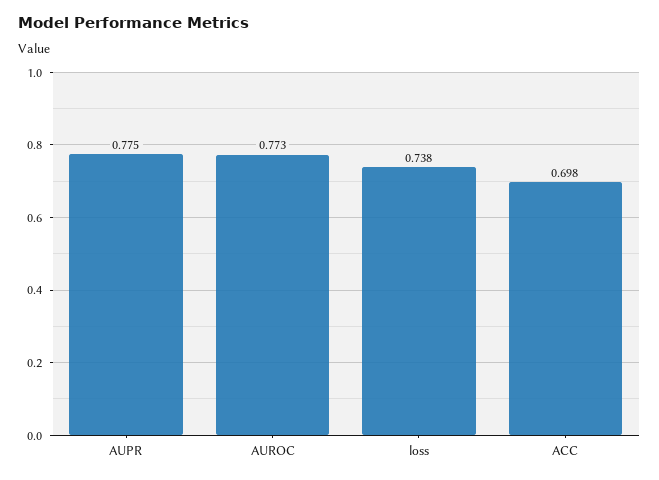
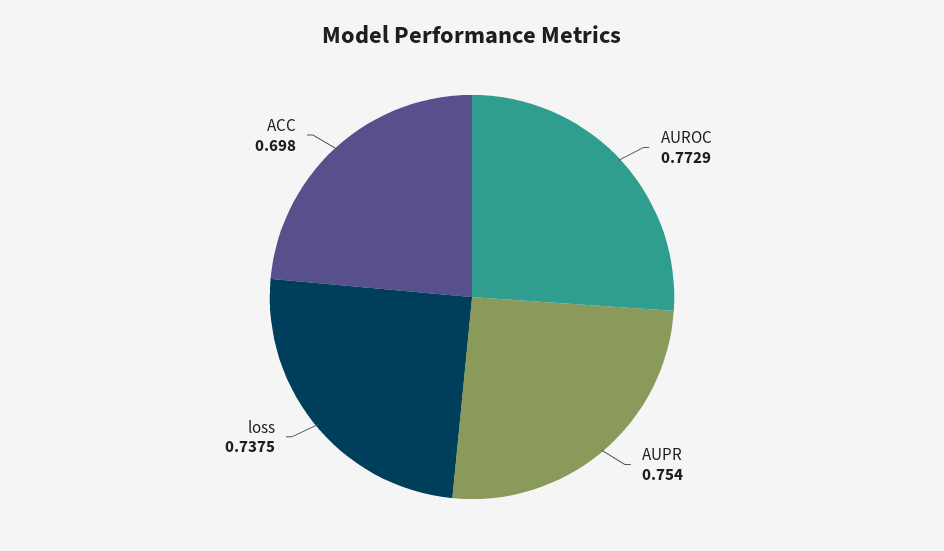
AUPR: 0.775 -> 0.754

